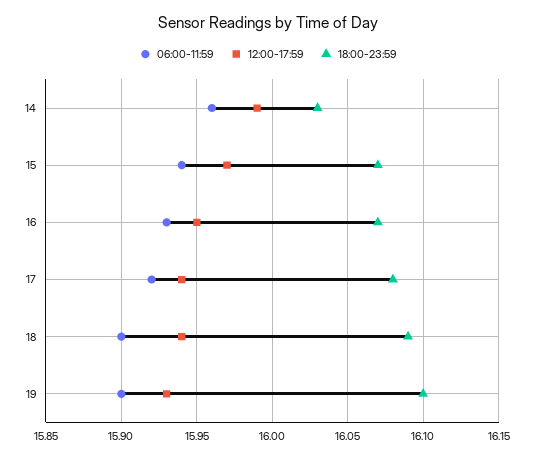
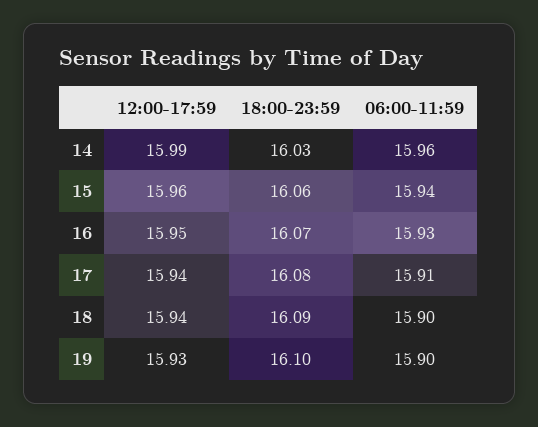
12:00-17:59, 15: 15.97 -> 15.96
18:00-23:59, 15: 16.07 -> 16.06
06:00-11:59, 17: 15.92 -> 15.91

